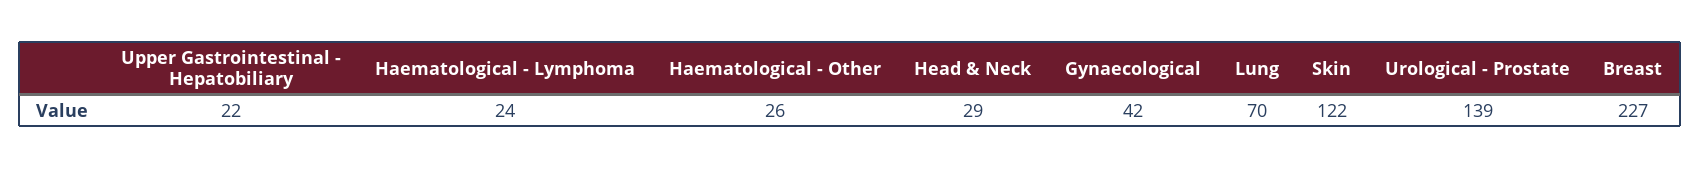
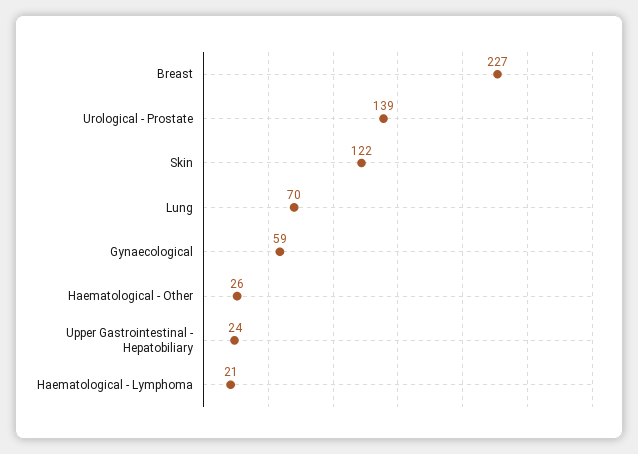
Upper Gastrointestinal - Hepatobiliary: 22 -> 24
Haematological - Lymphoma: 24 -> 21
Head & Neck: 29 -> none
Gynaecological: 42 -> 59

